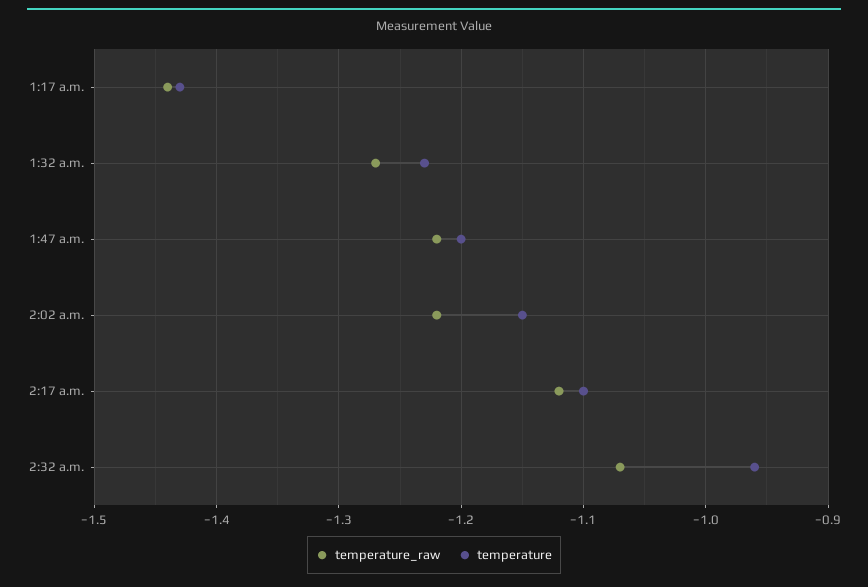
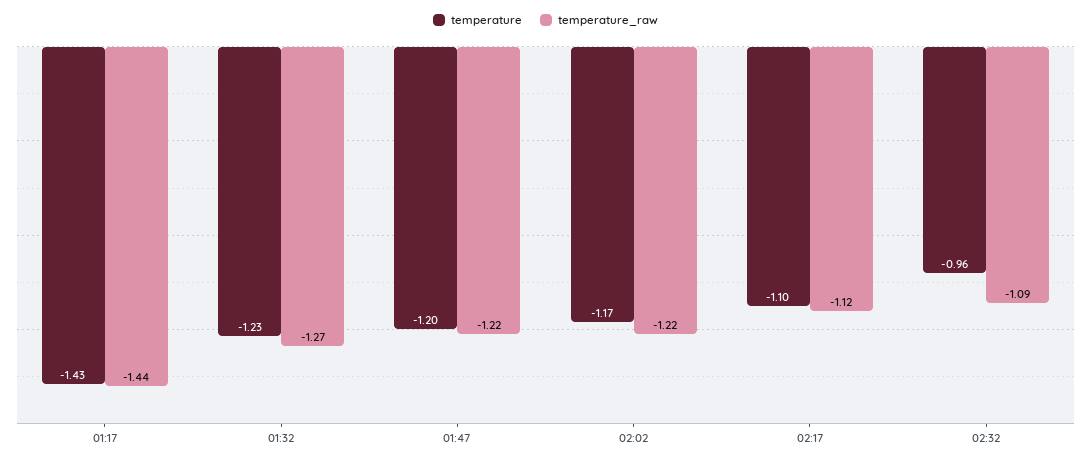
temperature, 2:02 a.m.: -1.15 -> -1.17
temperature_raw, 2:32 a.m.: -1.07 -> -1.09

